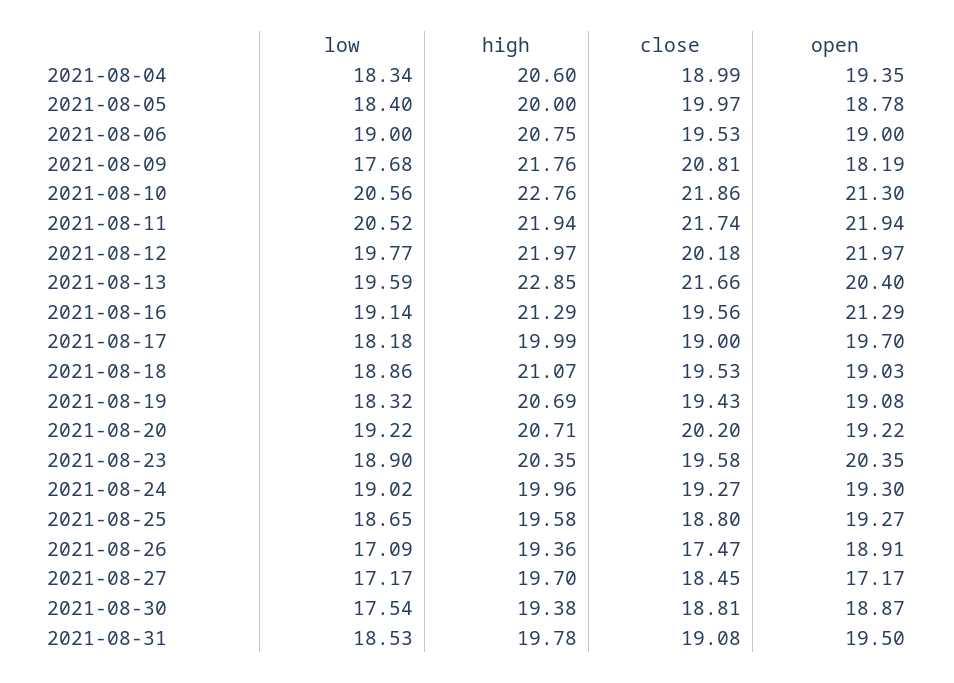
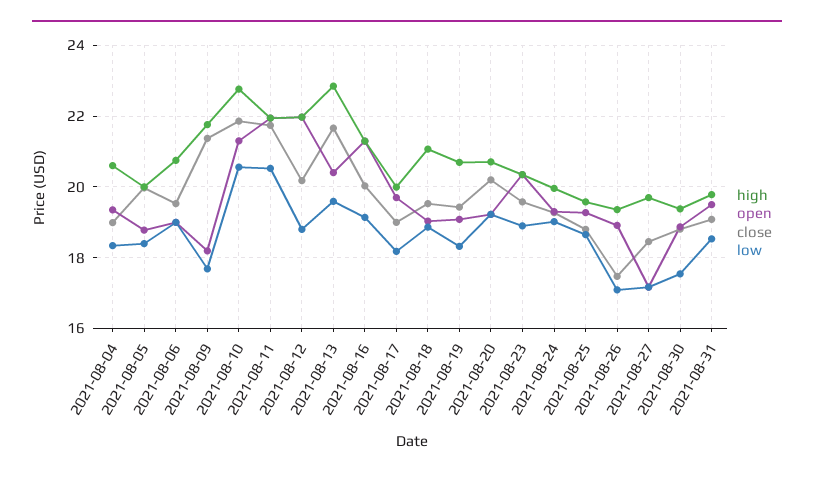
close, 2021-08-09: 20.81 -> 21.4
low, 2021-08-12: 19.77 -> 18.8
close, 2021-08-16: 19.56 -> 20

